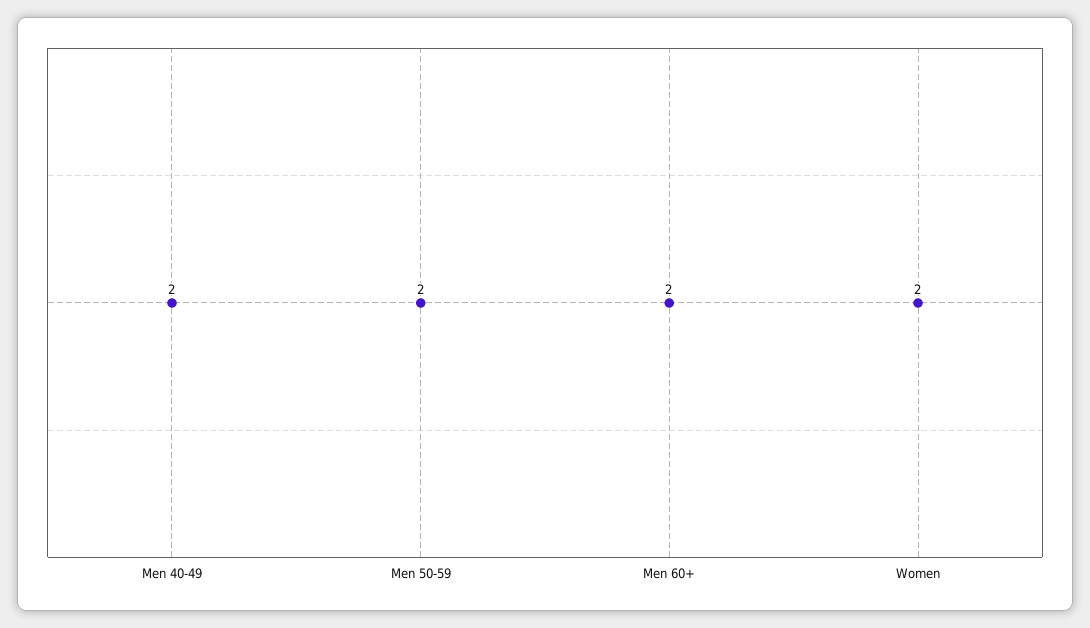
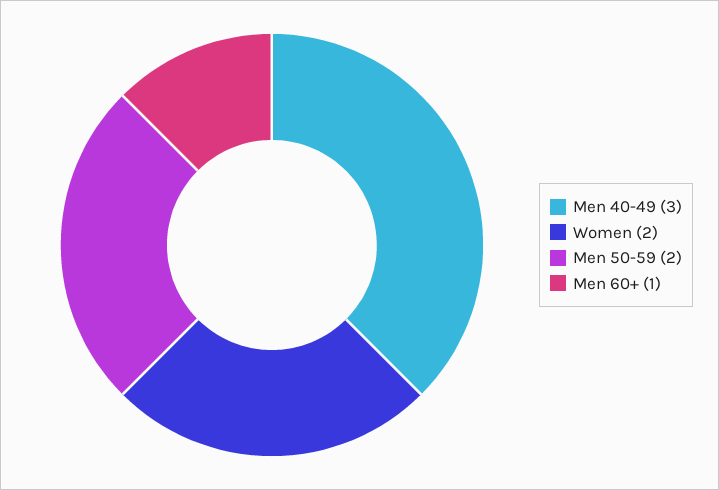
Men 40-49: 2 -> 3
Men 60+: 2 -> 1

